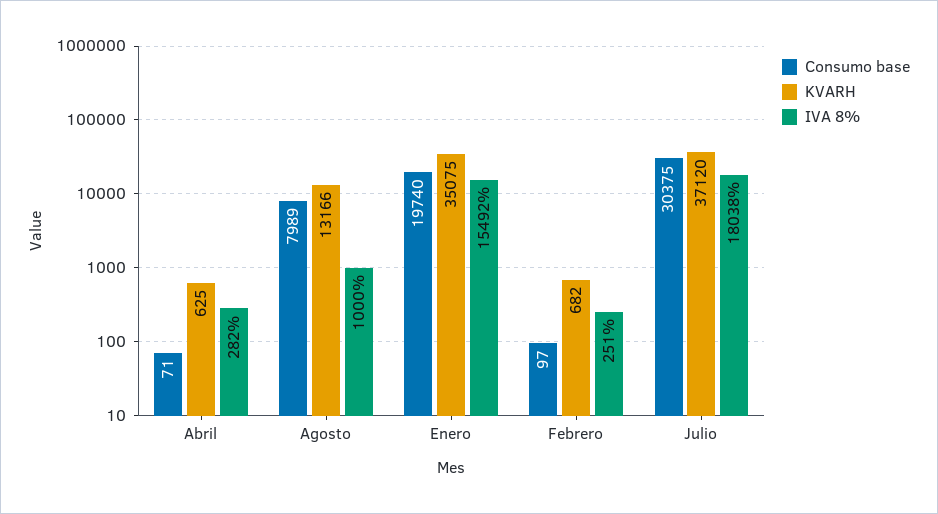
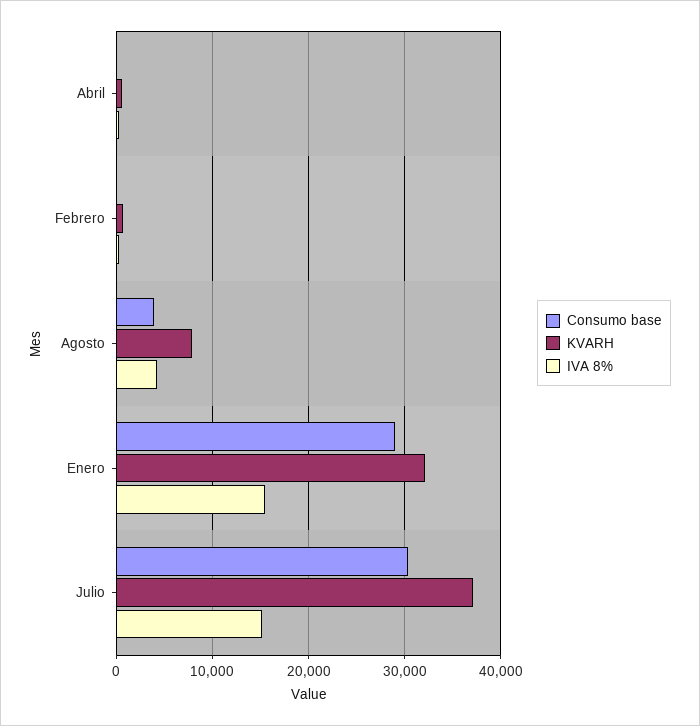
Consumo base, Agosto: 7989 -> 4000
KVARH, Agosto: 13166 -> 8000
IVA 8%, Agosto: 1000 -> 4000
Consumo base, Enero: 19740 -> 29000
KVARH, Enero: 35075 -> 32000
IVA 8%, Julio: 18038 -> 15000

